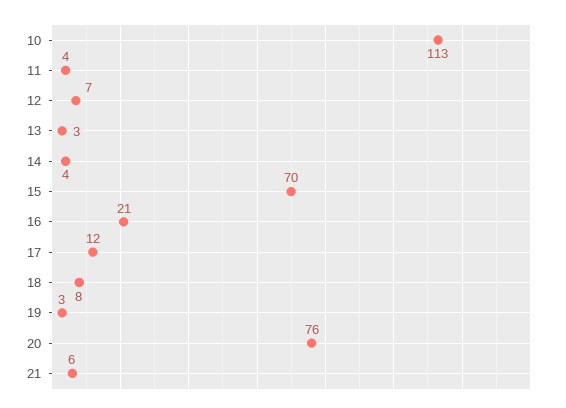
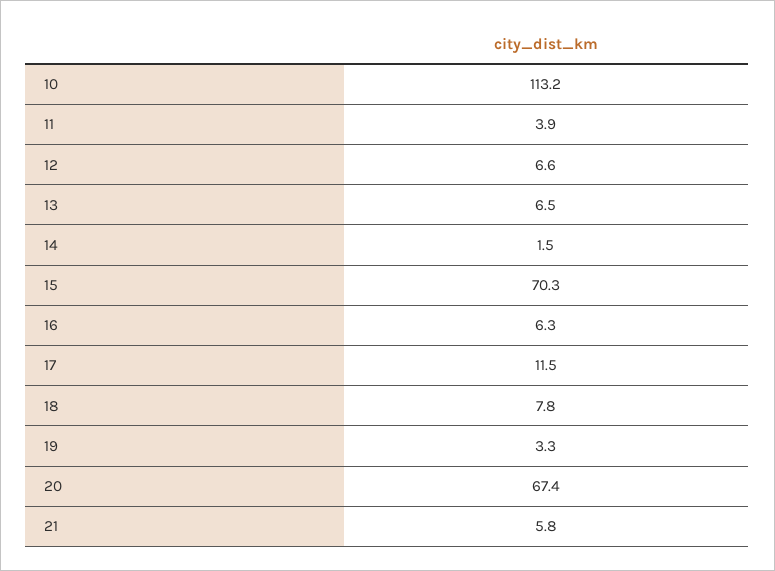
13: 3 -> 6.5
14: 4 -> 1.5
16: 21 -> 6.3
20: 76 -> 67.4

